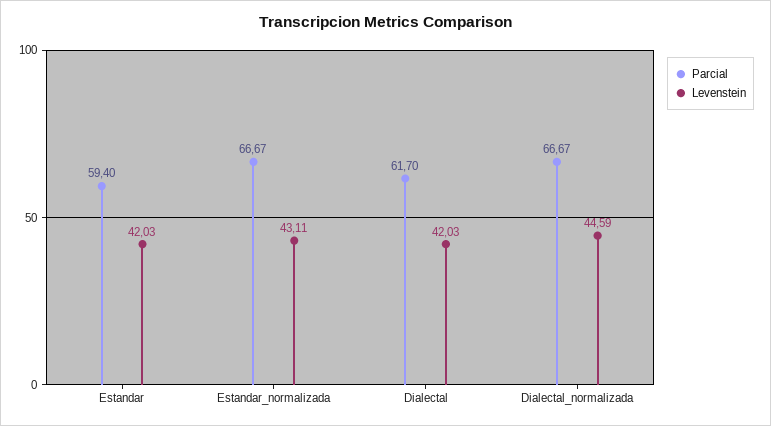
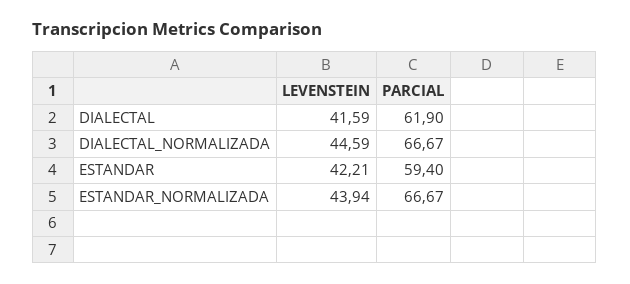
Levenstein, Estandar: 42.03 -> 42.21
Levenstein, Estandar_normalizada: 43.11 -> 43.94
Parcial, Dialectal: 61.7 -> 61.9
Levenstein, Dialectal: 42.03 -> 41.59

